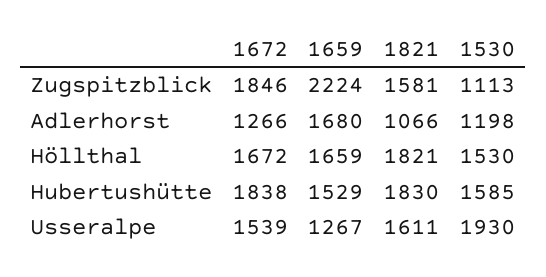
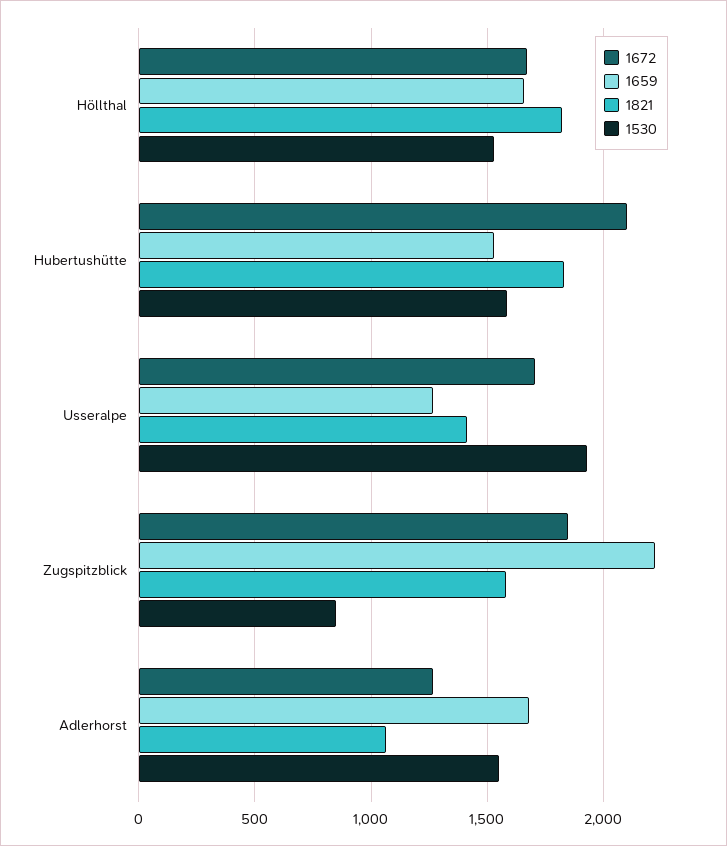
1530, Zugspitzblick: 1113 -> 850
1530, Adlerhorst: 1198 -> 1550
1672, Hubertushütte: 1838 -> 2100
1672, Usseralpe: 1539 -> 1700
1821, Usseralpe: 1611 -> 1400

